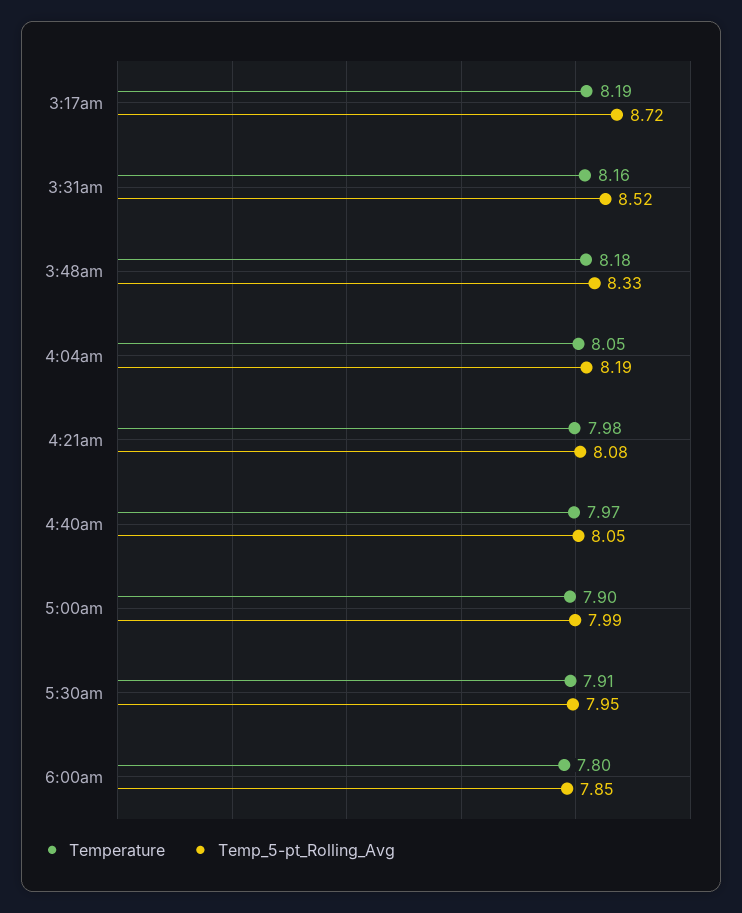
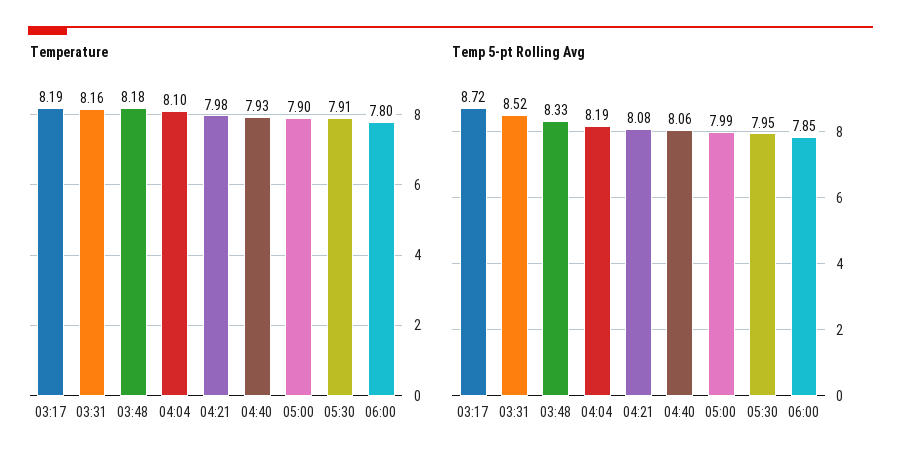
Temperature, 4:04am: 8.05 -> 8.1
Temperature, 4:40am: 7.97 -> 7.93
Temp_5-pt_Rolling_Avg, 4:40am: 8.05 -> 8.06

